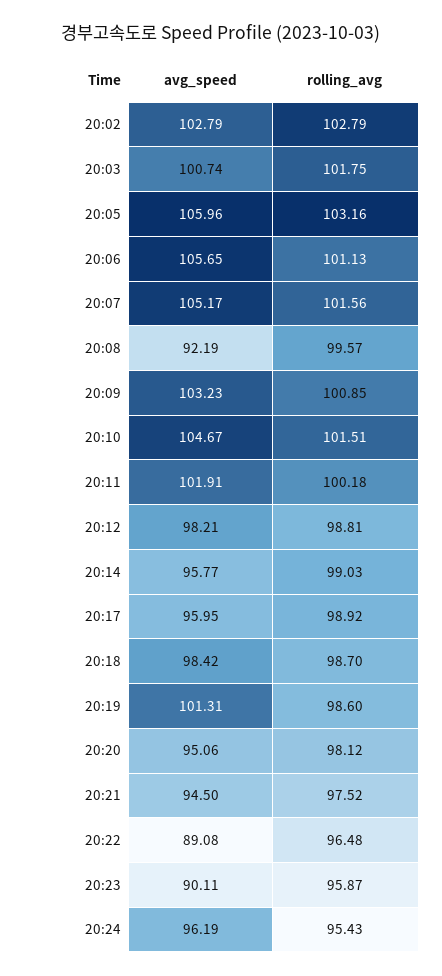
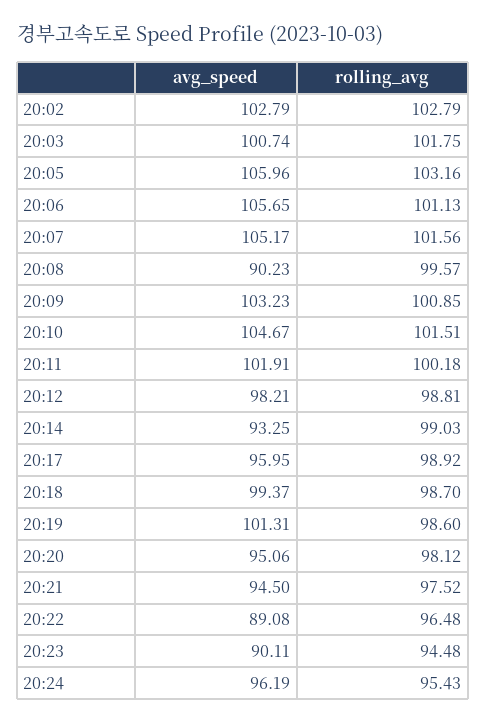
avg_speed, 20:08: 92.19 -> 90.23
avg_speed, 20:14: 95.77 -> 93.25
avg_speed, 20:18: 98.42 -> 99.37
rolling_avg, 20:23: 95.87 -> 94.48

